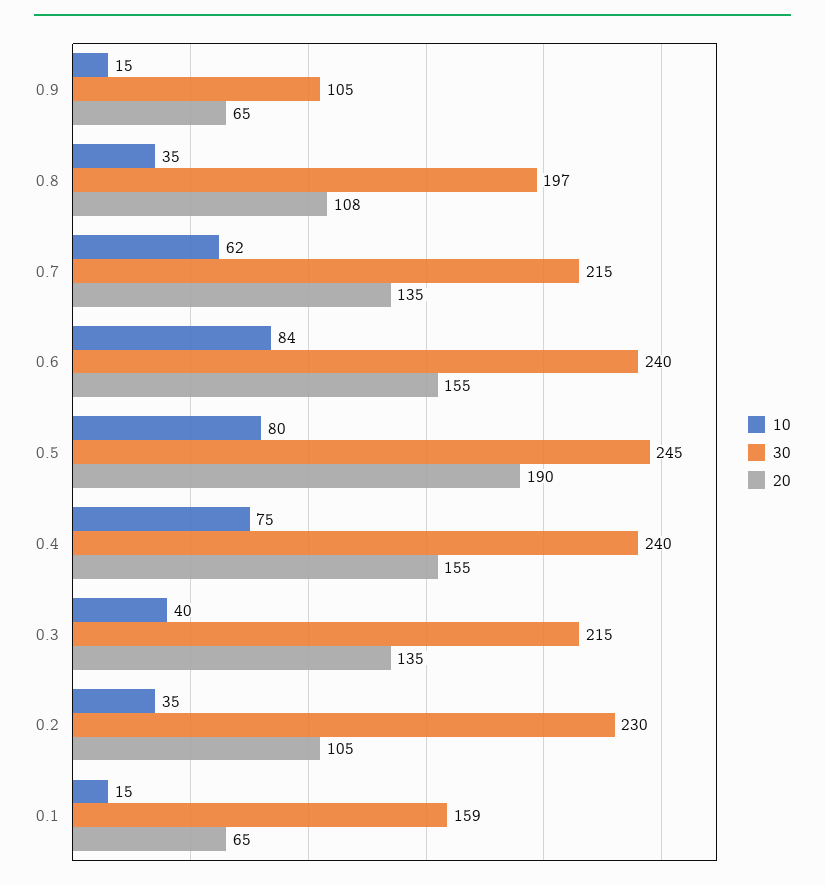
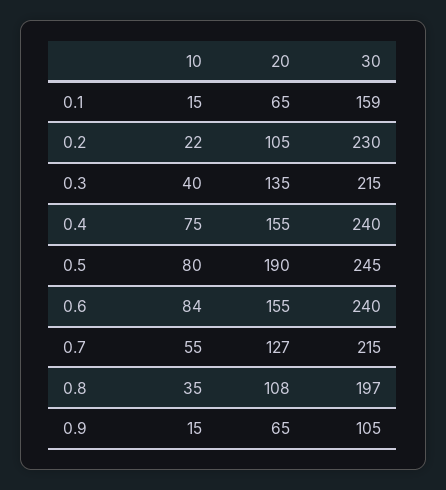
10, 0.7: 62 -> 55
20, 0.7: 135 -> 127
10, 0.2: 35 -> 22

